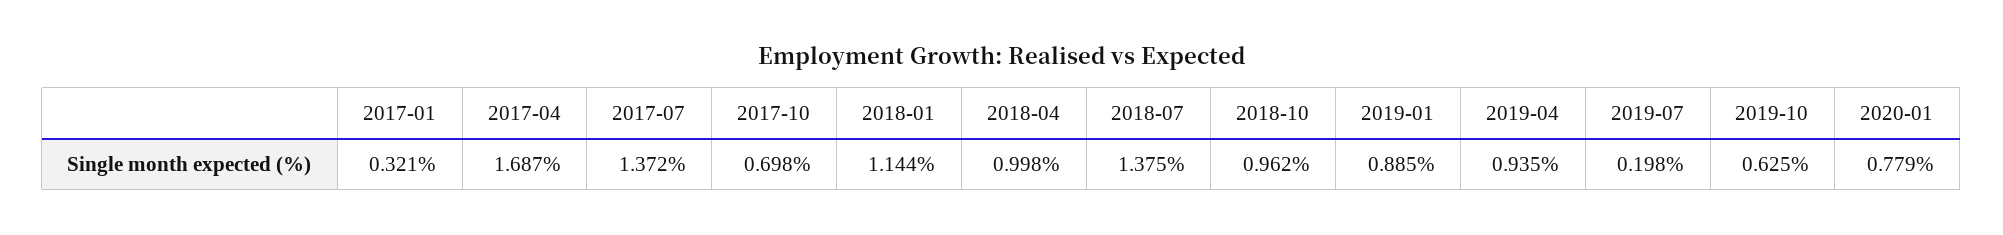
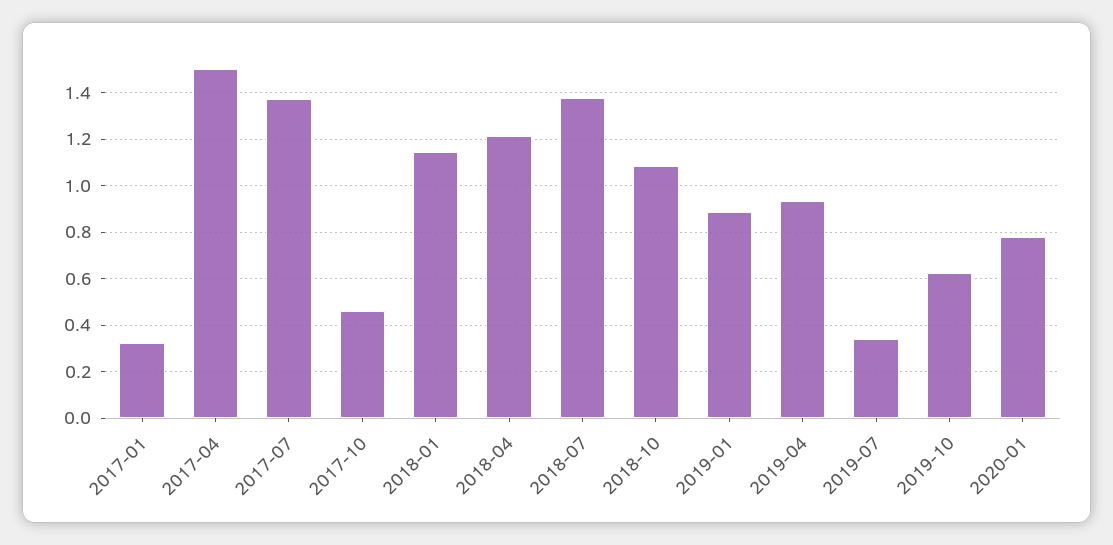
2017-04: 1.687 -> 1.5
2017-10: 0.698 -> 0.45
2018-04: 0.998 -> 1.2
2018-10: 0.962 -> 1.1
2019-07: 0.198 -> 0.35

